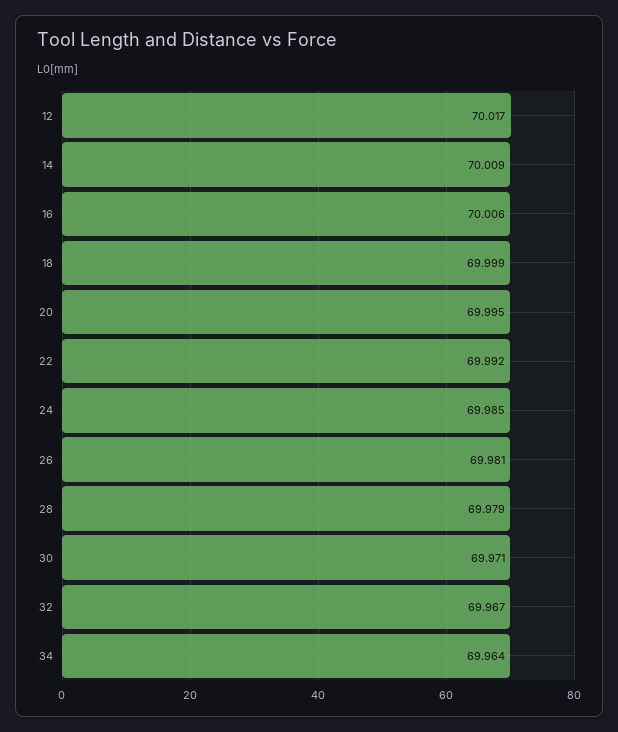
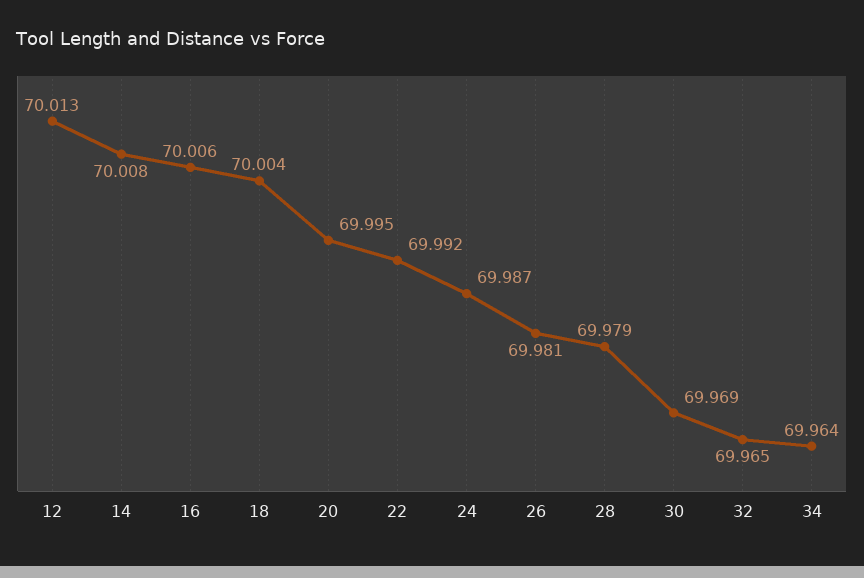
12: 70.017 -> 70.013
14: 70.009 -> 70.008
18: 69.999 -> 70.004
24: 69.985 -> 69.987
30: 69.971 -> 69.969
32: 69.967 -> 69.965

